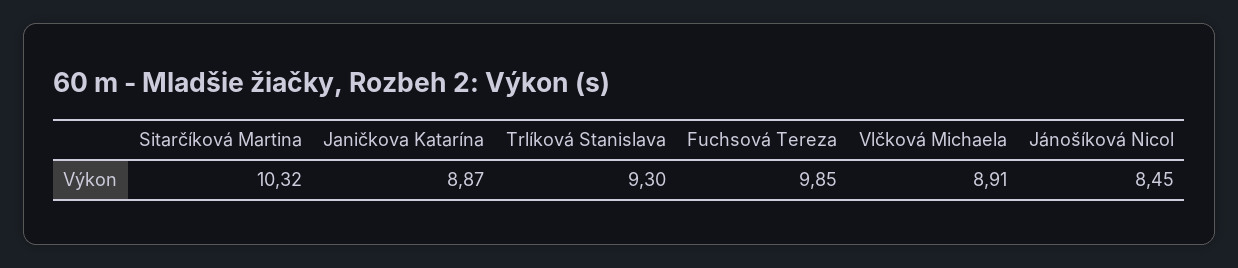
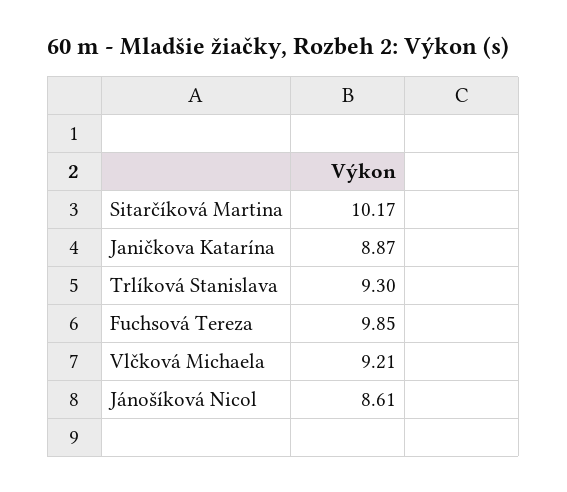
Sitarčíková Martina: 10.32 -> 10.17
Vlčková Michaela: 8.91 -> 9.21
Jánošíková Nicol: 8.45 -> 8.61

